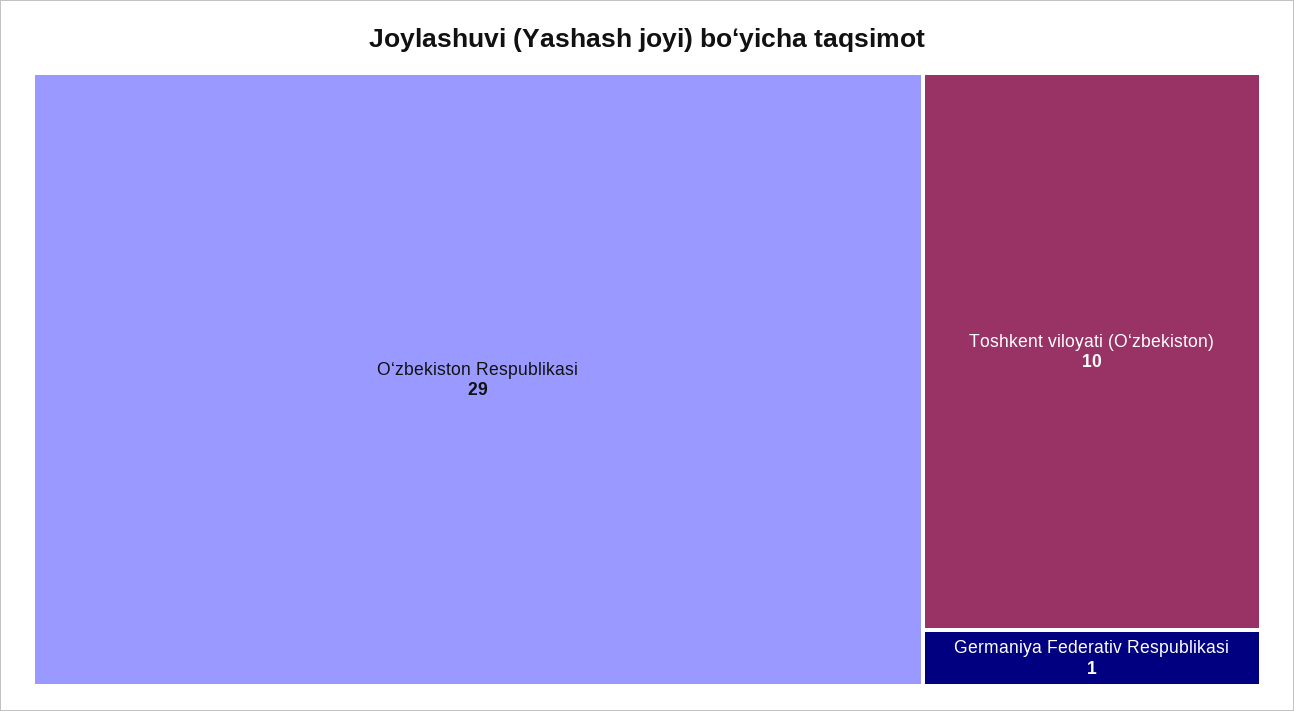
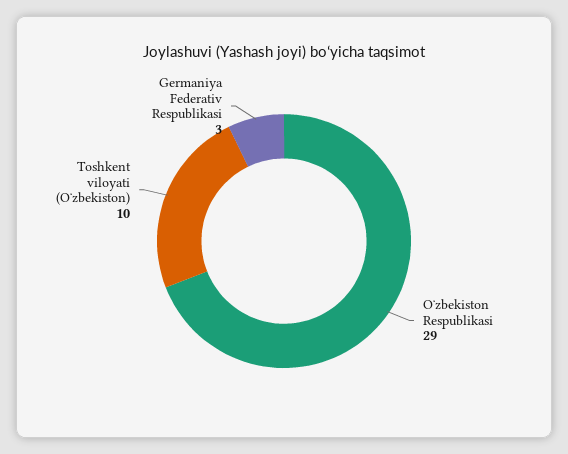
Germaniya Federativ Respublikasi: 1 -> 3

